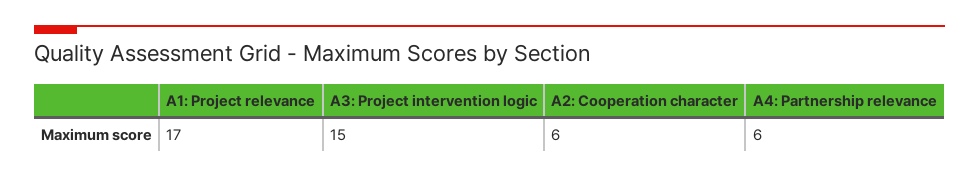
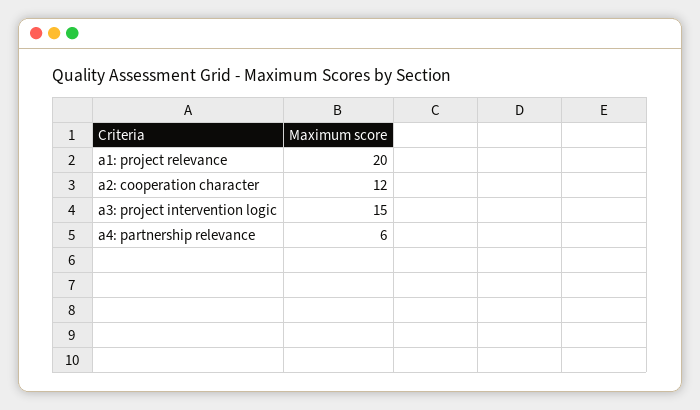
A1: Project relevance: 17 -> 20
A2: Cooperation character: 6 -> 12

